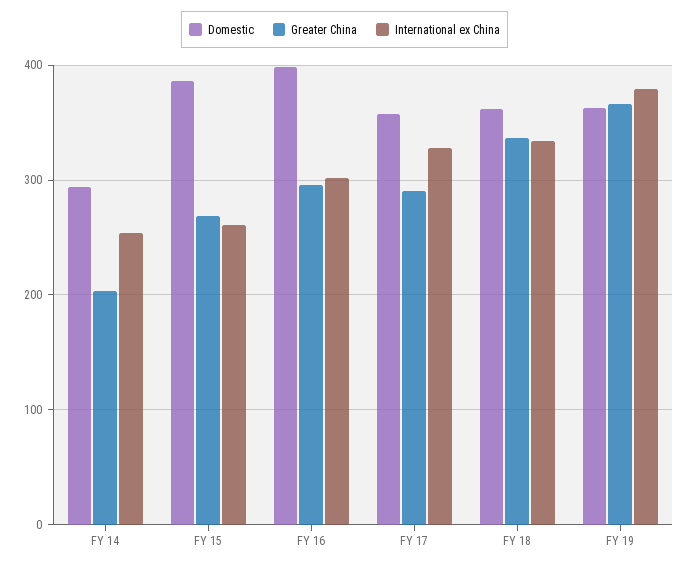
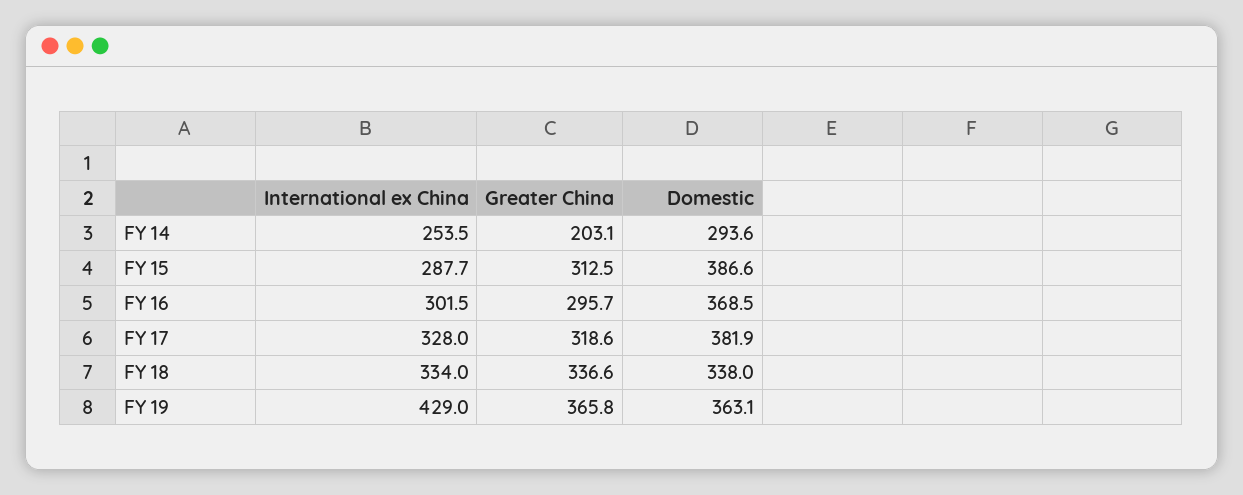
Greater China, FY 15: 270 -> 312.5
International ex China, FY 15: 260 -> 287.7
Domestic, FY 16: 400 -> 368.5
Domestic, FY 17: 360 -> 381.9
Greater China, FY 17: 290 -> 318.6
Domestic, FY 18: 360 -> 338
International ex China, FY 19: 380 -> 429

